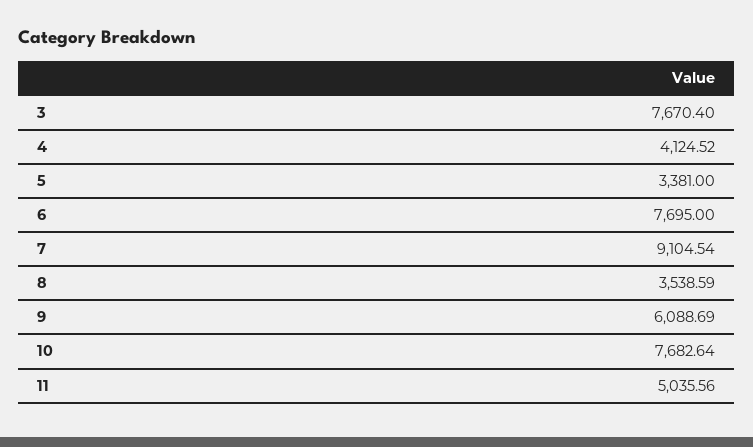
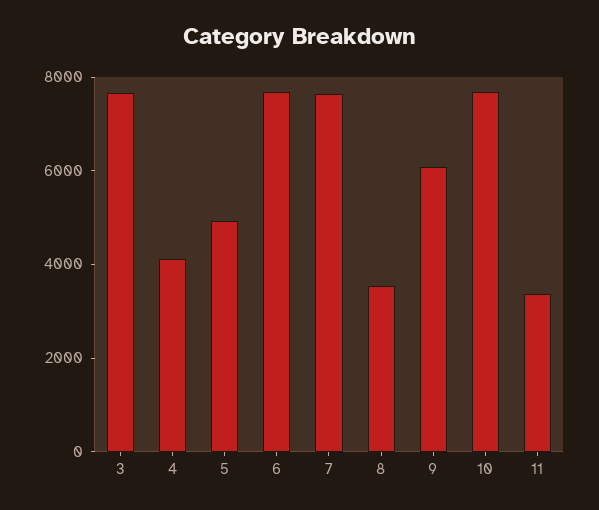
5: 3381 -> 5000
7: 9104.54 -> 7500
11: 5035.56 -> 3500

